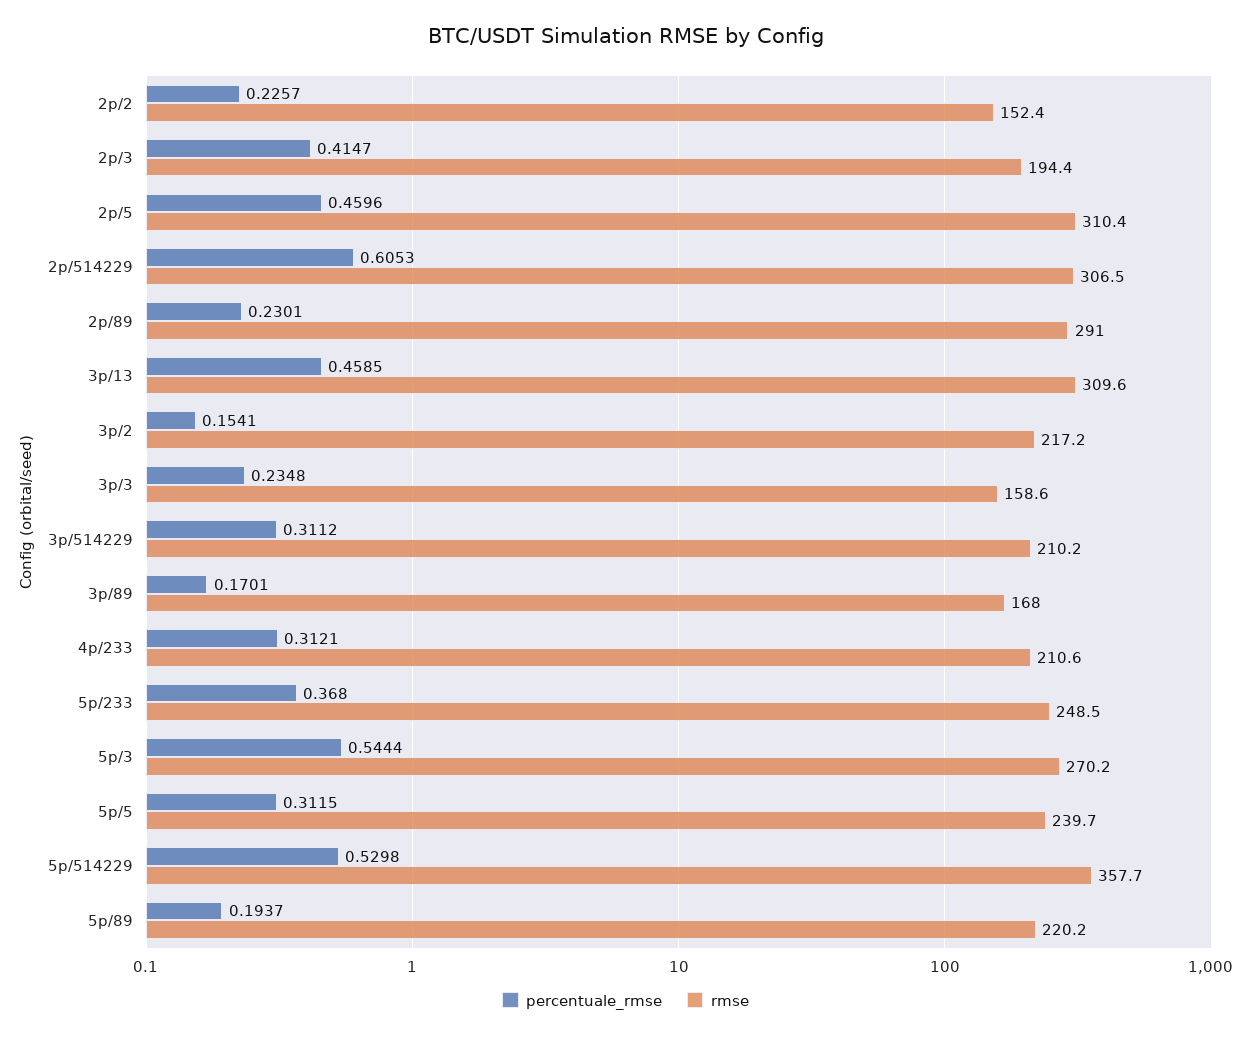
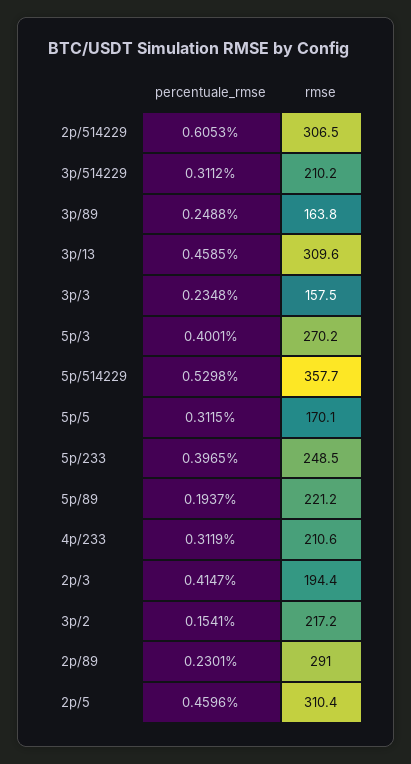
percentuale_rmse, 2p/2: 0.2257 -> none
rmse, 2p/2: 152.4 -> none
rmse, 3p/3: 158.6 -> 157.5
percentuale_rmse, 3p/89: 0.1701 -> 0.2488
rmse, 3p/89: 168 -> 163.8
percentuale_rmse, 4p/233: 0.3121 -> 0.3119
percentuale_rmse, 5p/233: 0.368 -> 0.3965
percentuale_rmse, 5p/3: 0.5444 -> 0.4001
rmse, 5p/5: 239.7 -> 170.1
rmse, 5p/89: 220.2 -> 221.2

